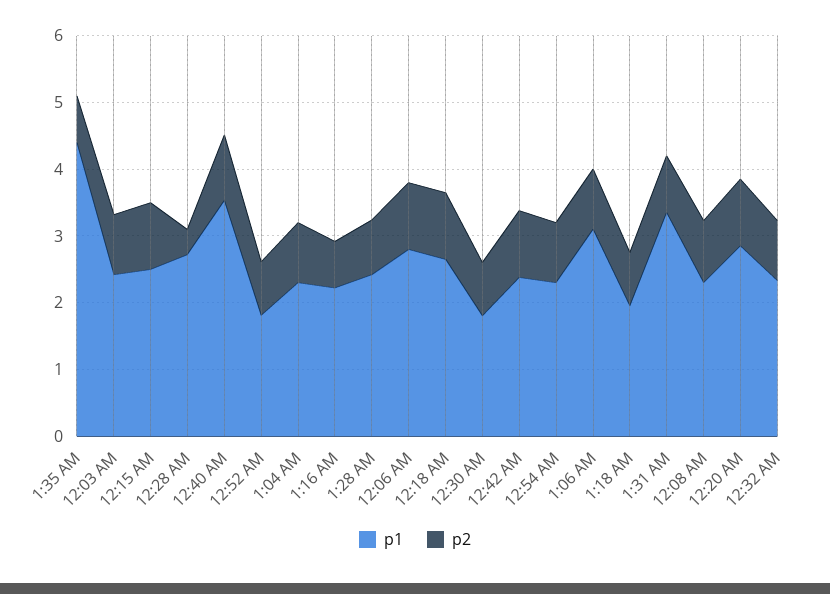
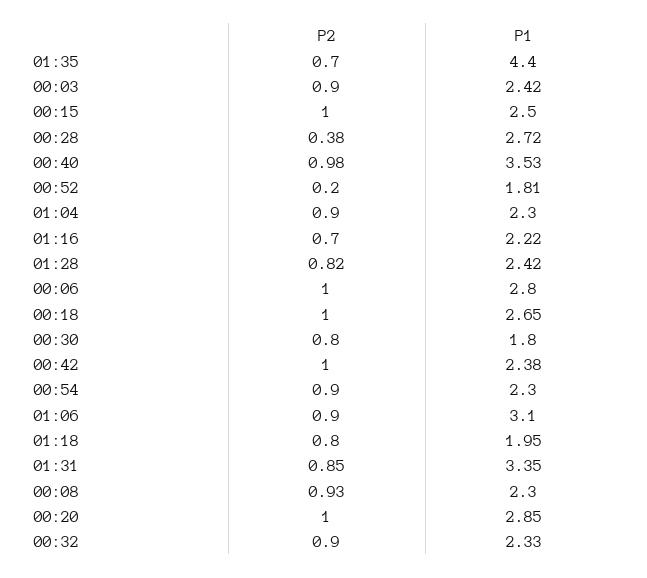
p2, 12:52 AM: 0.8 -> 0.2

